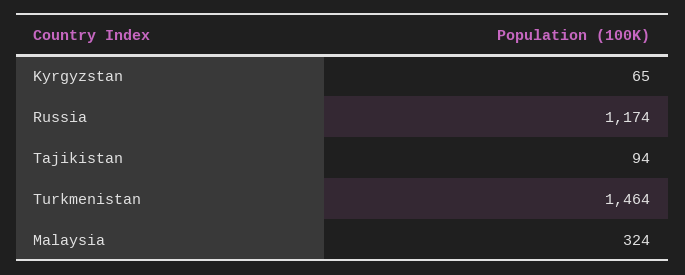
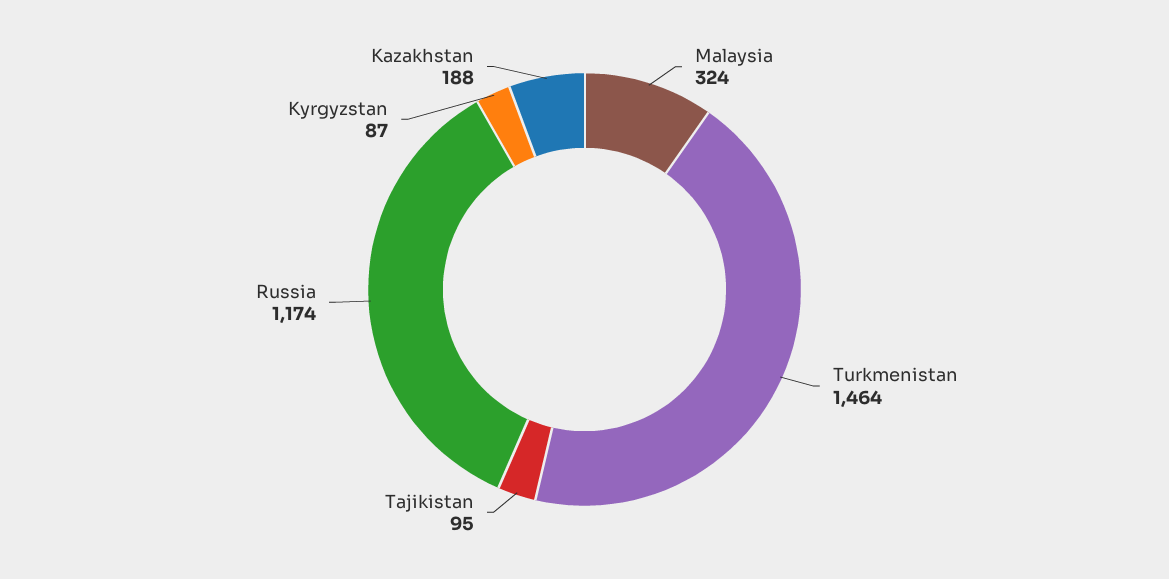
Kyrgyzstan: 65 -> 87
Tajikistan: 94 -> 95
Kazakhstan: none -> 188

